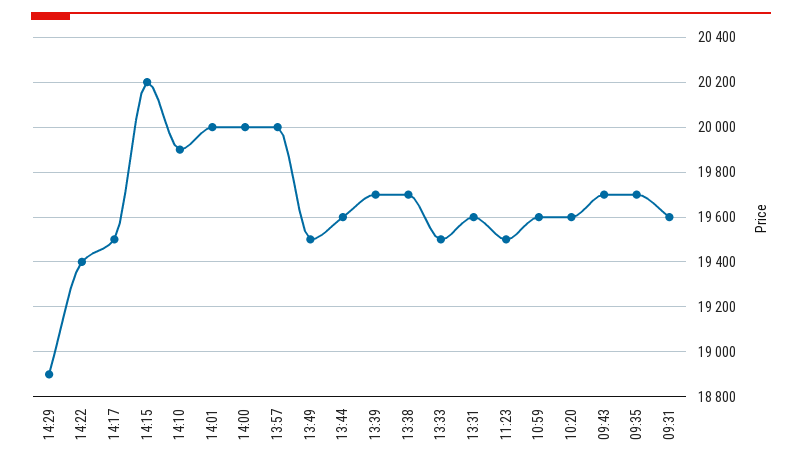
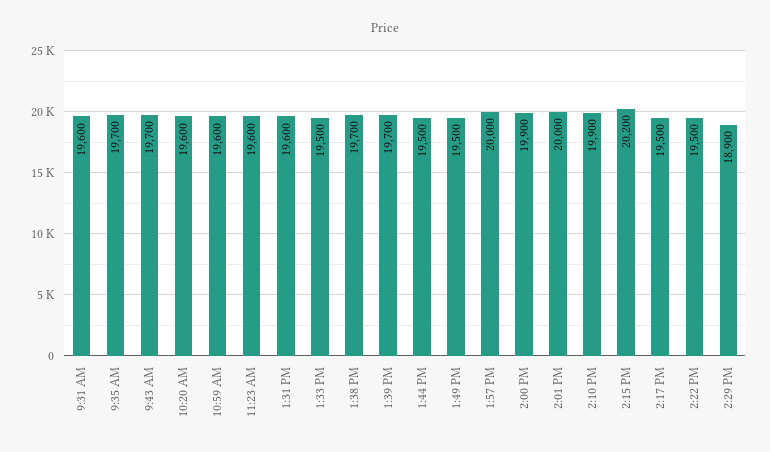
14:22: 19400 -> 19500
14:00: 20000 -> 19900
13:44: 19600 -> 19500
11:23: 19500 -> 19600

